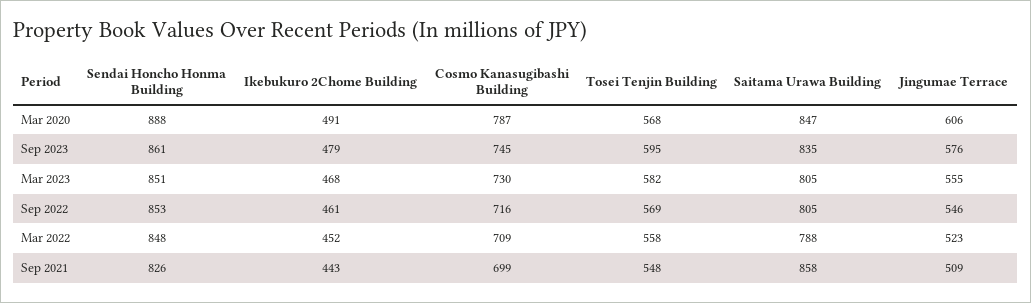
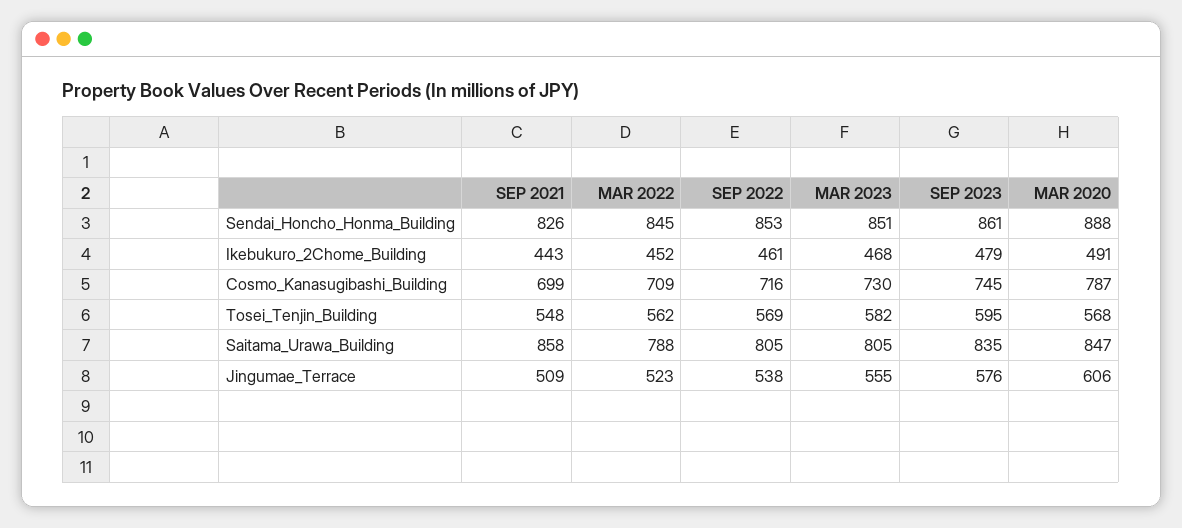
Jingumae Terrace, Sep 2022: 546 -> 538
Sendai Honcho Honma Building, Mar 2022: 848 -> 845
Tosei Tenjin Building, Mar 2022: 558 -> 562

